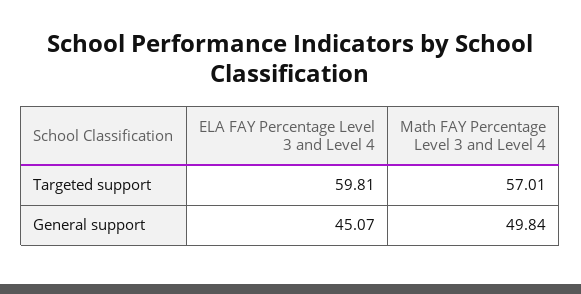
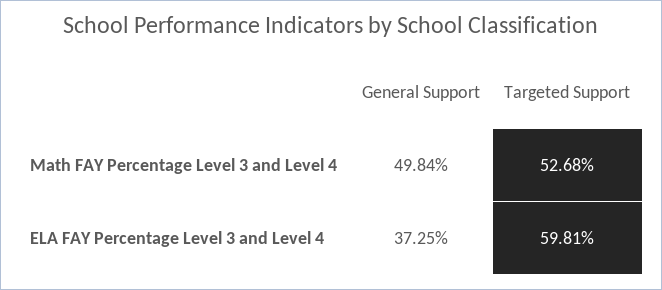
Math FAY Percentage Level 3 and Level 4, Targeted support: 57.01 -> 52.68
ELA FAY Percentage Level 3 and Level 4, General support: 45.07 -> 37.25

